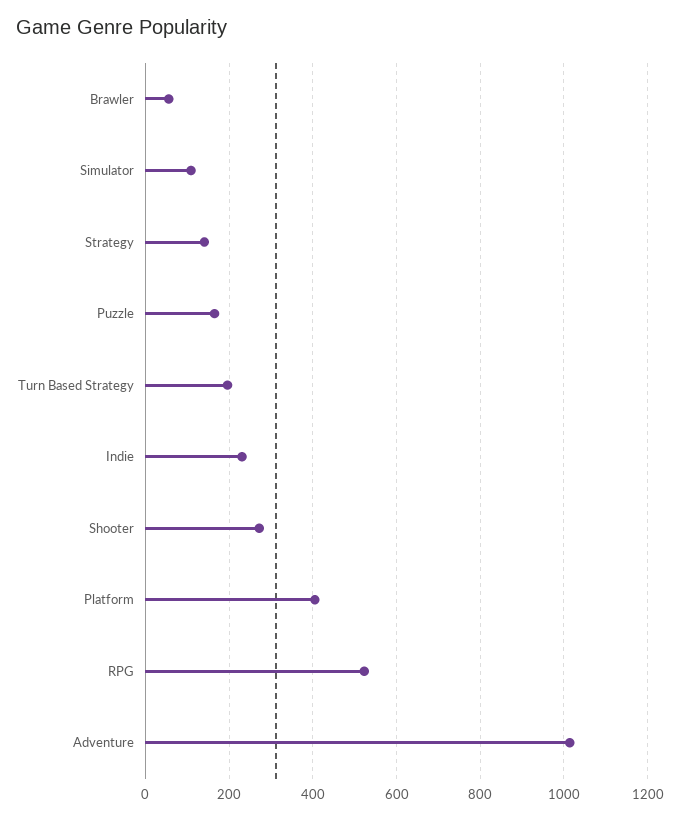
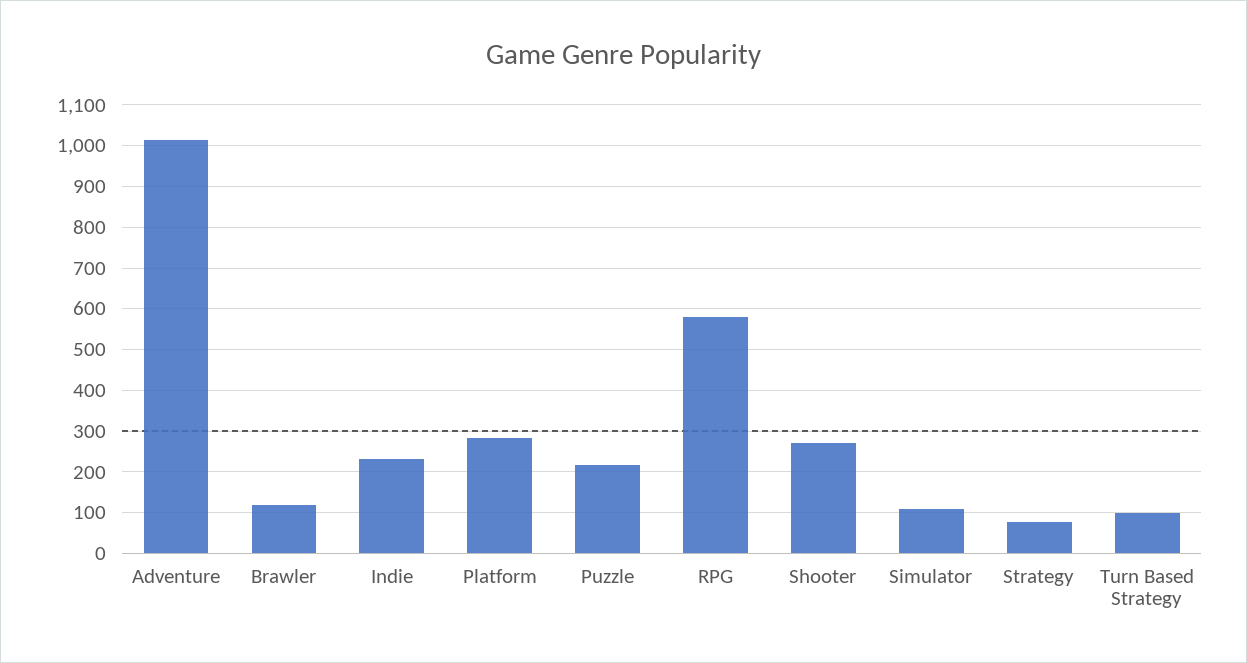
Brawler: 60 -> 120
Strategy: 140 -> 80
Puzzle: 160 -> 220
Turn Based Strategy: 200 -> 100
Platform: 400 -> 280
RPG: 520 -> 580

